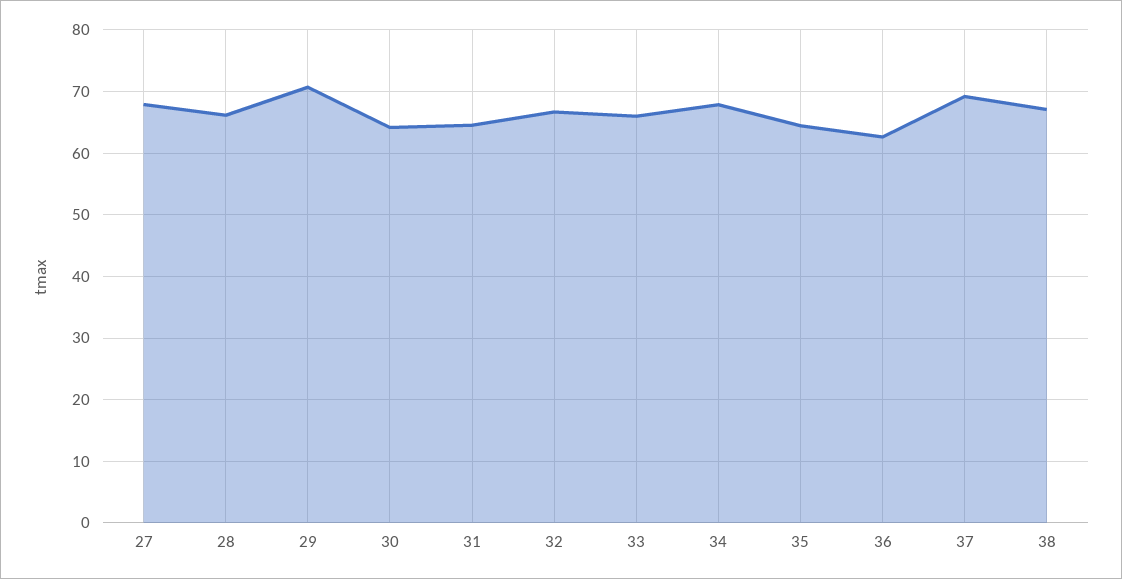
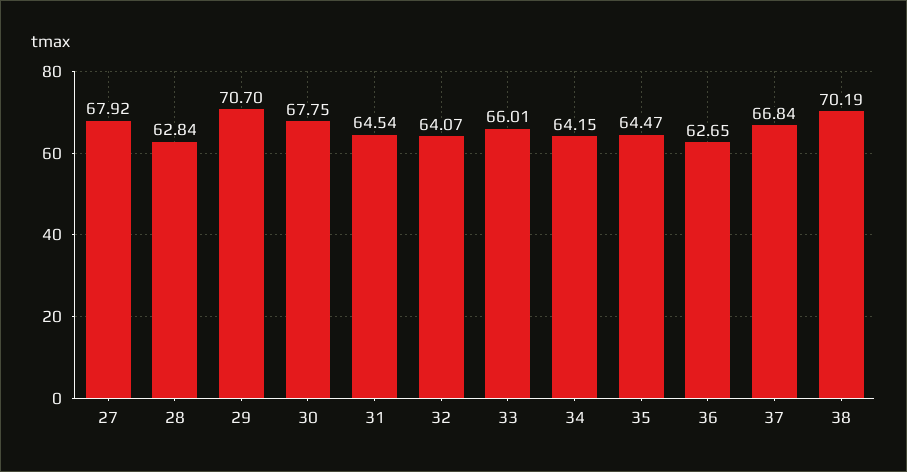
28: 66 -> 62.84
30: 64 -> 67.75
32: 67 -> 64.07
34: 68 -> 64.15
37: 69 -> 66.84
38: 67 -> 70.19

